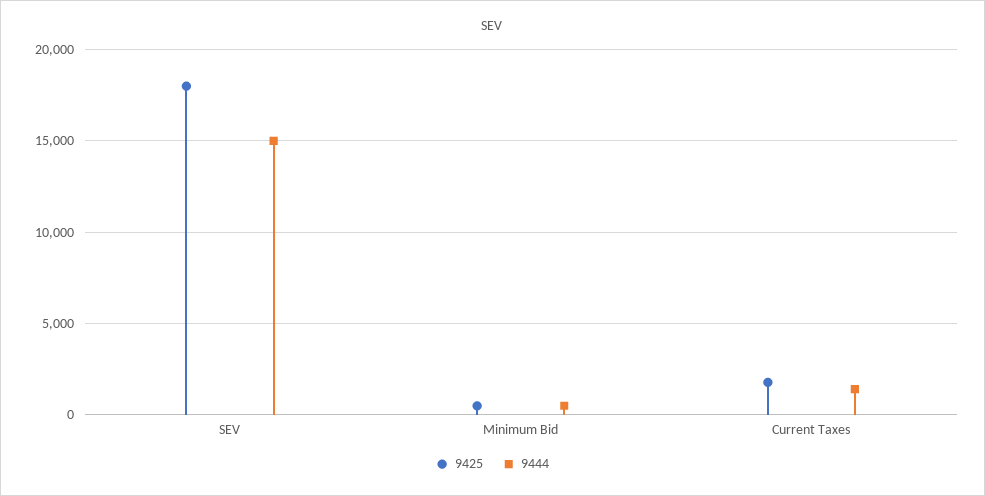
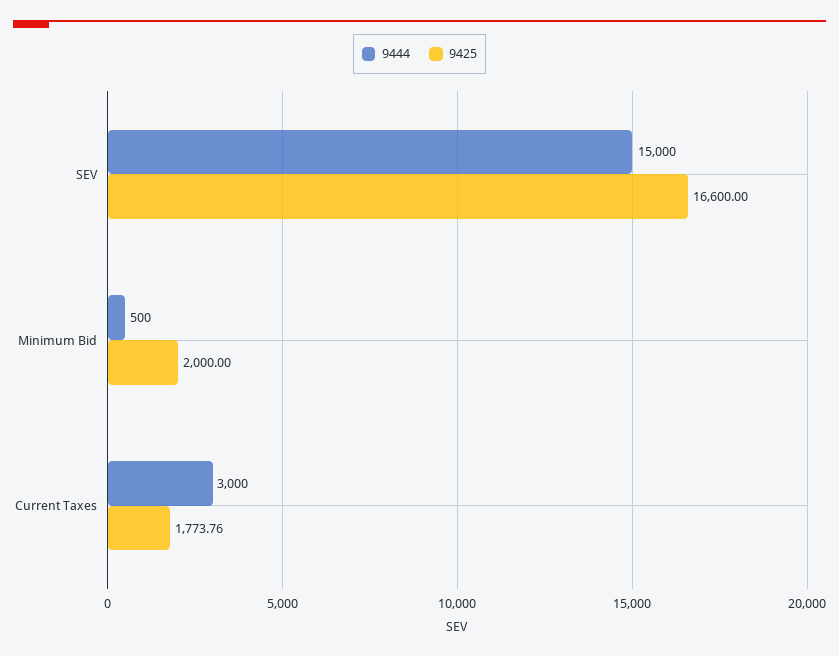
9425, SEV: 18000 -> 16600
9425, Minimum Bid: 500 -> 2000
9444, Current Taxes: 1500 -> 3000

